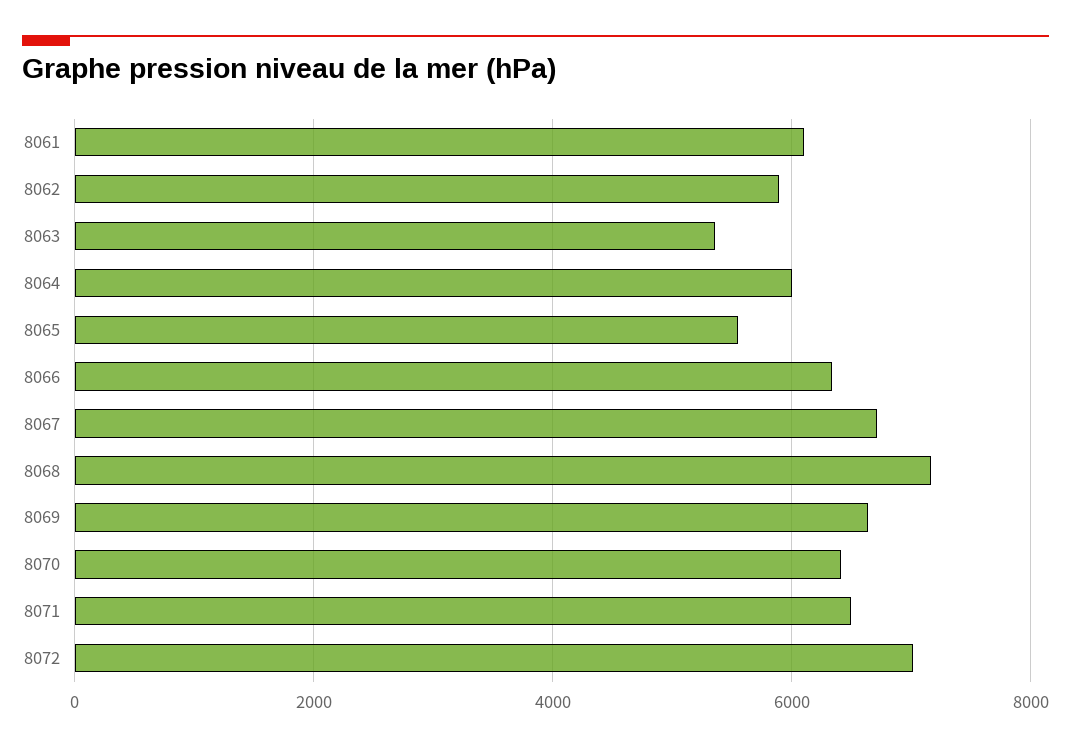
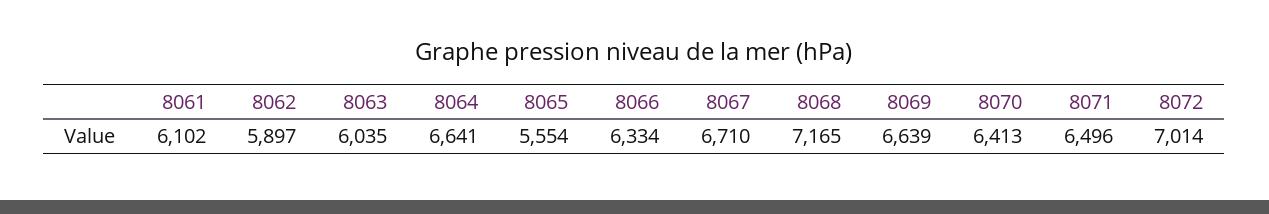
8063: 5400 -> 6035
8064: 6000 -> 6641

